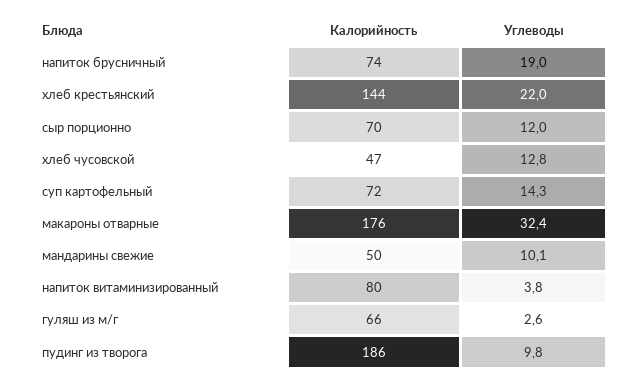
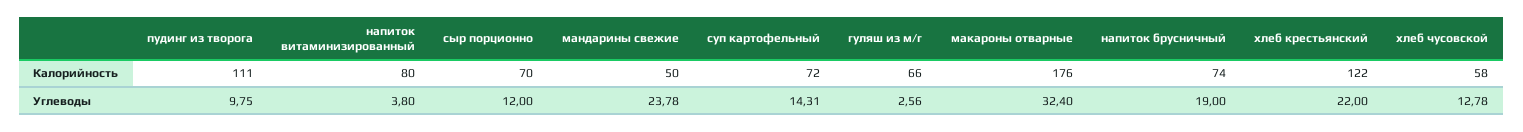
Калорийность, хлеб крестьянский: 144 -> 122
Калорийность, хлеб чусовской: 47 -> 58
Углеводы, мандарины свежие: 10.1 -> 23.78
Калорийность, пудинг из творога: 186 -> 111

